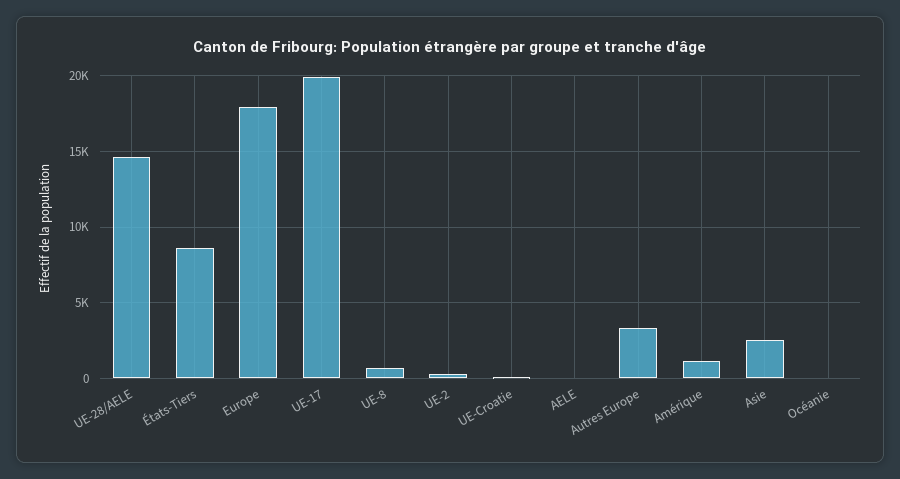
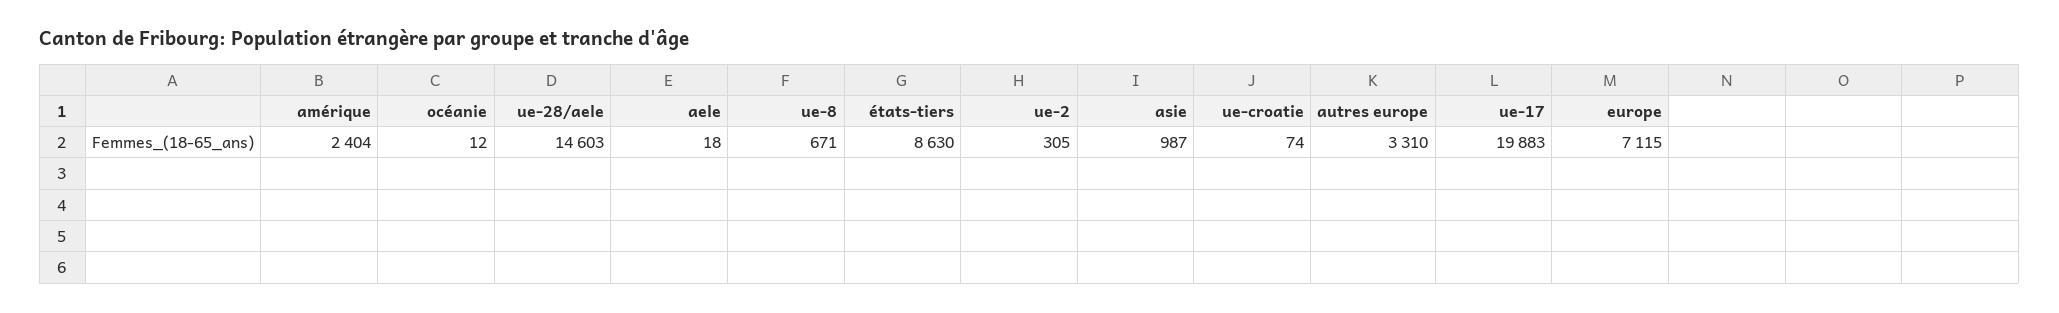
Europe: 18000 -> 7115
Amérique: 1000 -> 2404
Asie: 2500 -> 987

